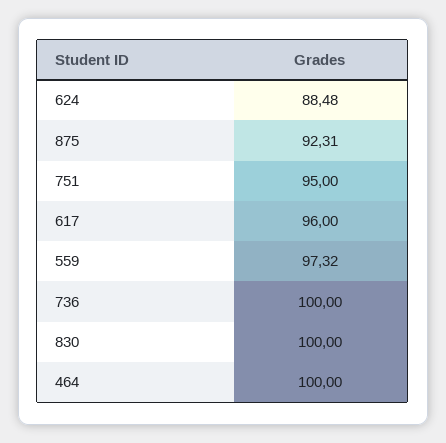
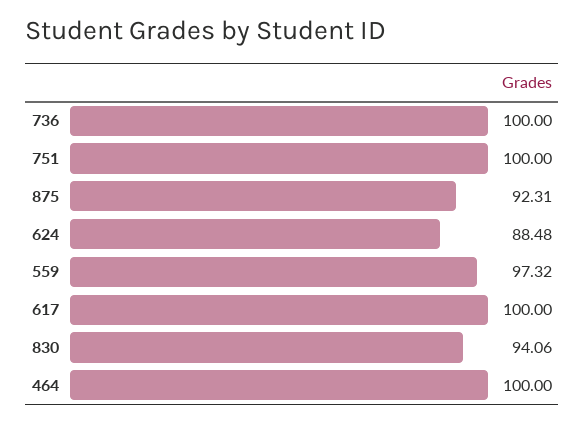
751: 95 -> 100
617: 96 -> 100
830: 100 -> 94.06

